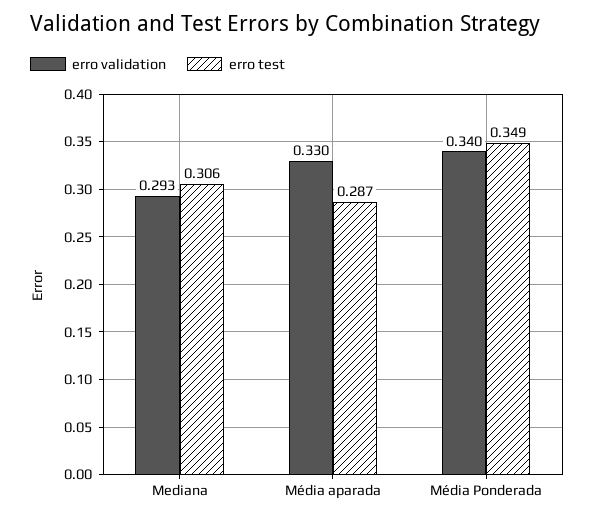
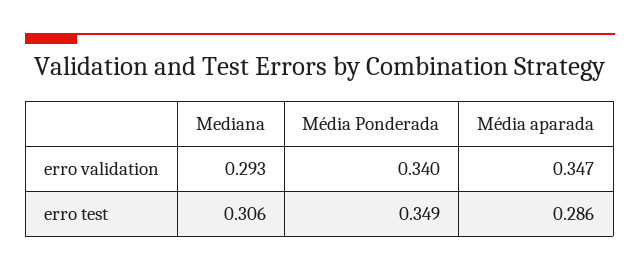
erro validation, Média aparada: 0.33 -> 0.347
erro test, Média aparada: 0.287 -> 0.286

